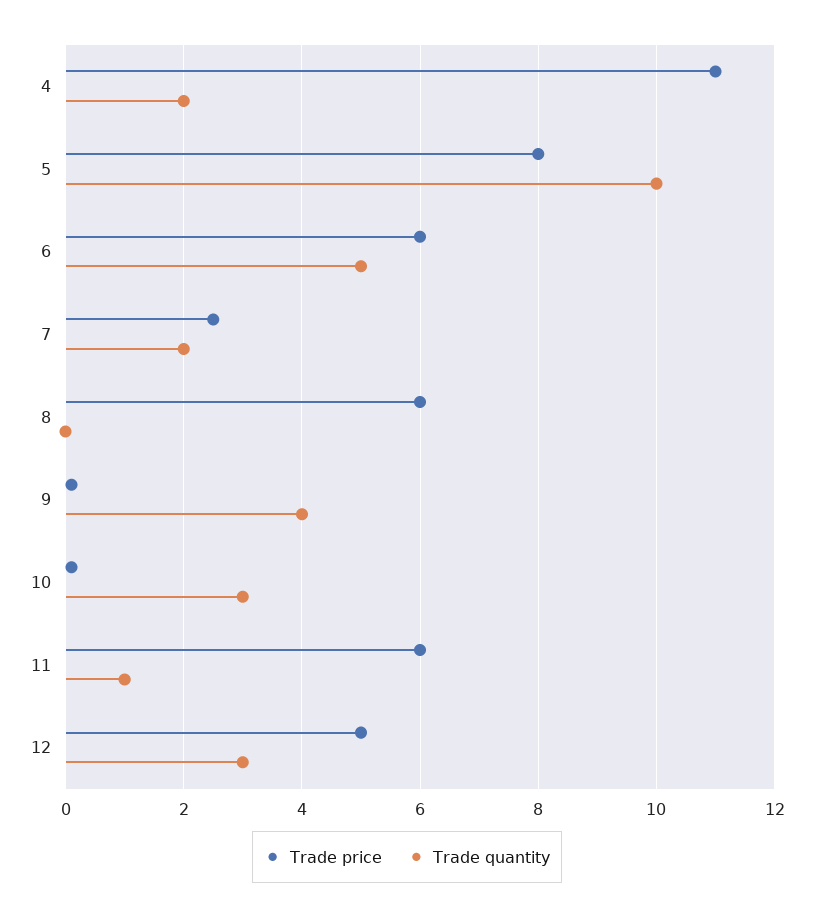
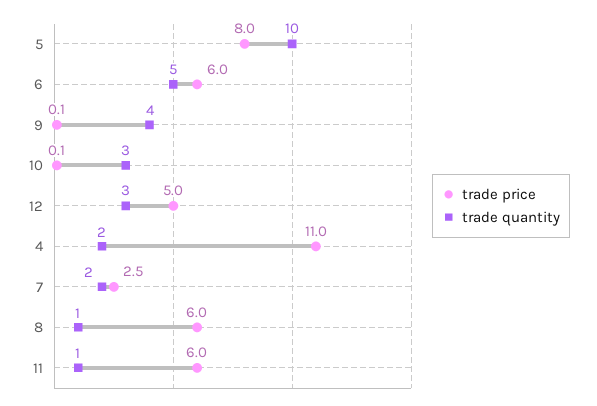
Trade quantity, 8: 0 -> 1

